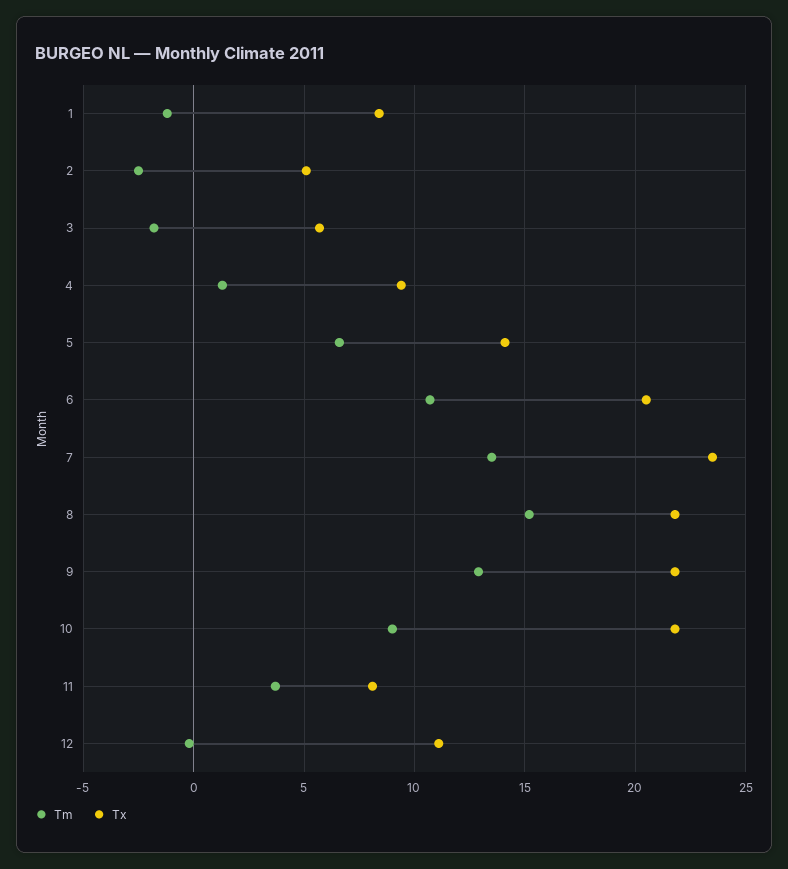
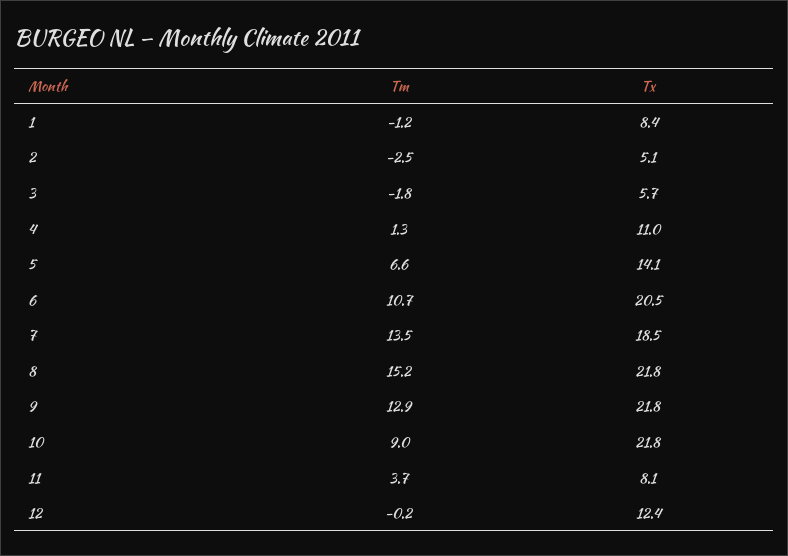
Tx, 4: 9.5 -> 11
Tx, 7: 23.5 -> 18.5
Tx, 12: 11 -> 12.4

